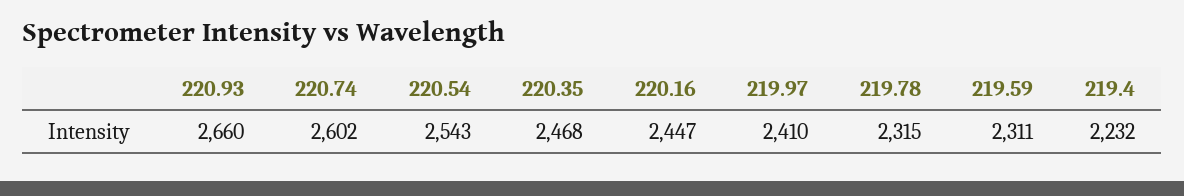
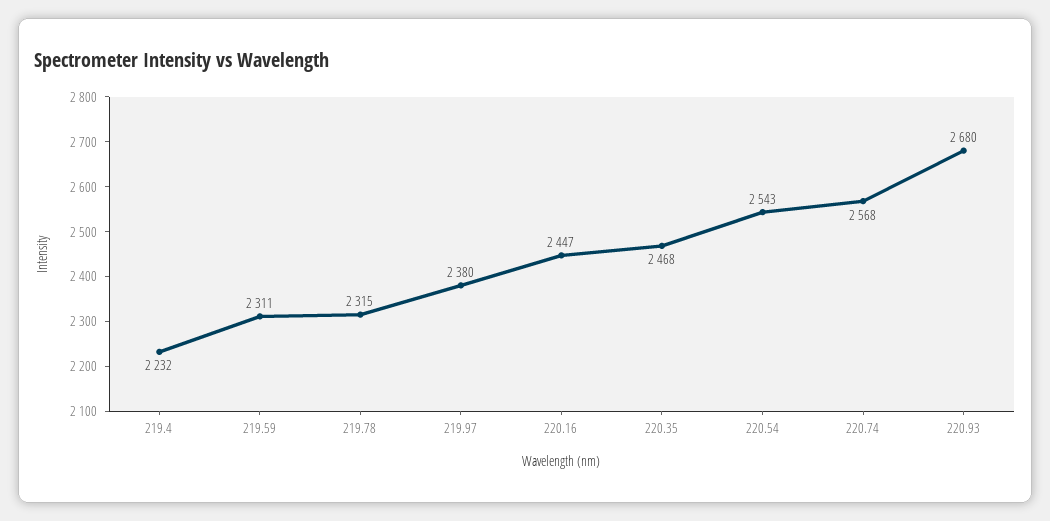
220.93: 2660 -> 2680
220.74: 2602 -> 2568
219.97: 2410 -> 2380

